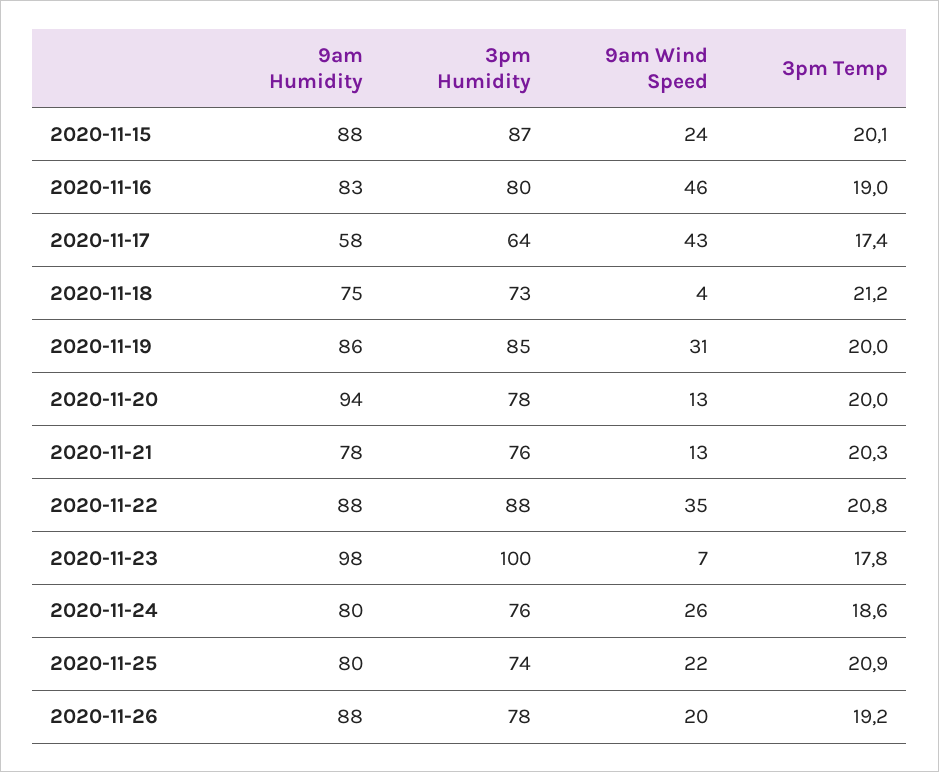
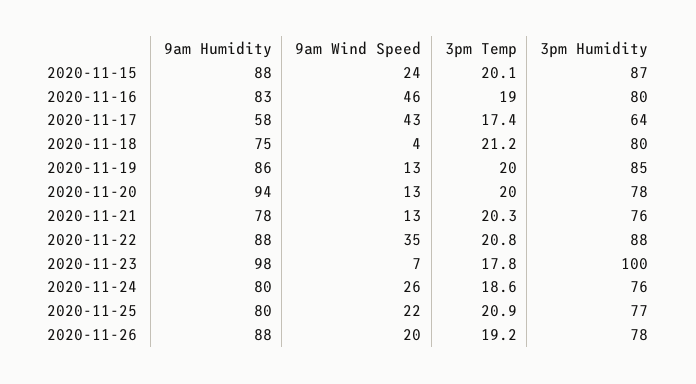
3pm Humidity, 2020-11-18: 73 -> 80
9am Wind Speed, 2020-11-19: 31 -> 13
3pm Humidity, 2020-11-25: 74 -> 77

